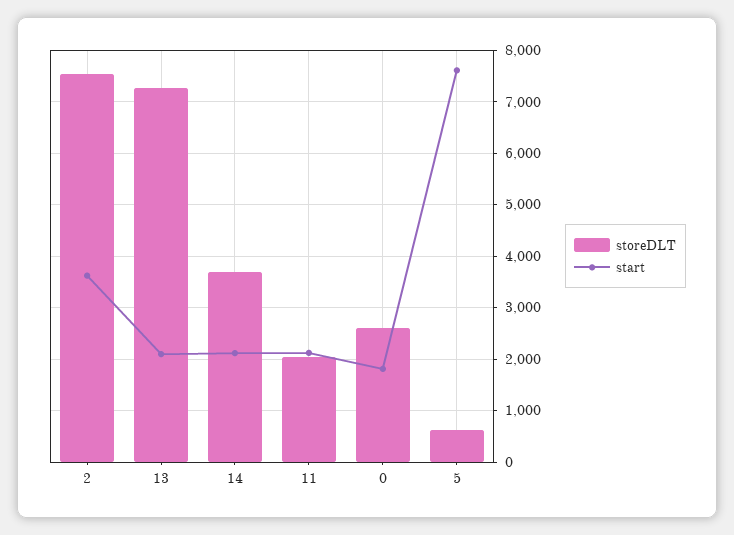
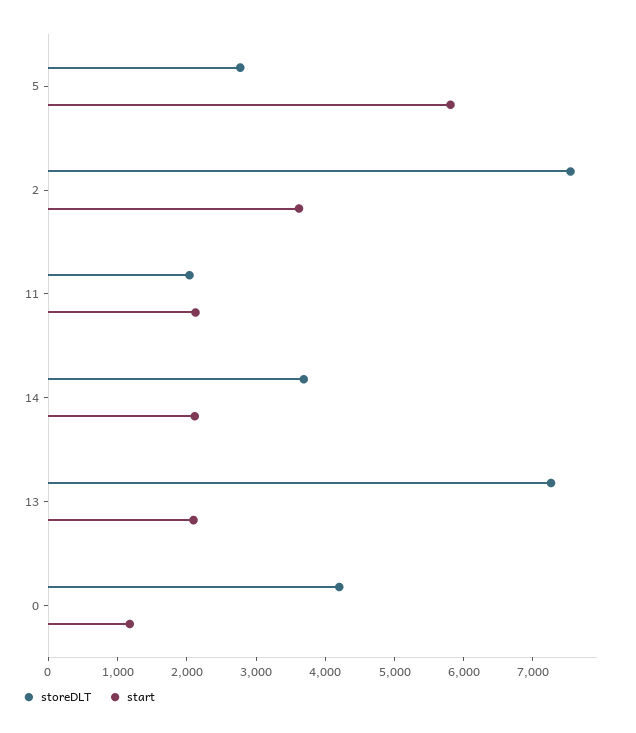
storeDLT, 0: 2600 -> 4200
start, 0: 1800 -> 1200
storeDLT, 5: 600 -> 2800
start, 5: 7600 -> 5800

